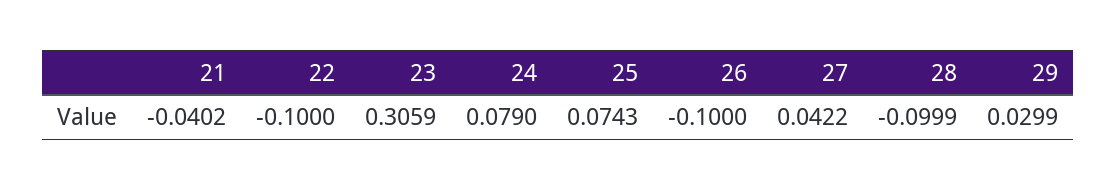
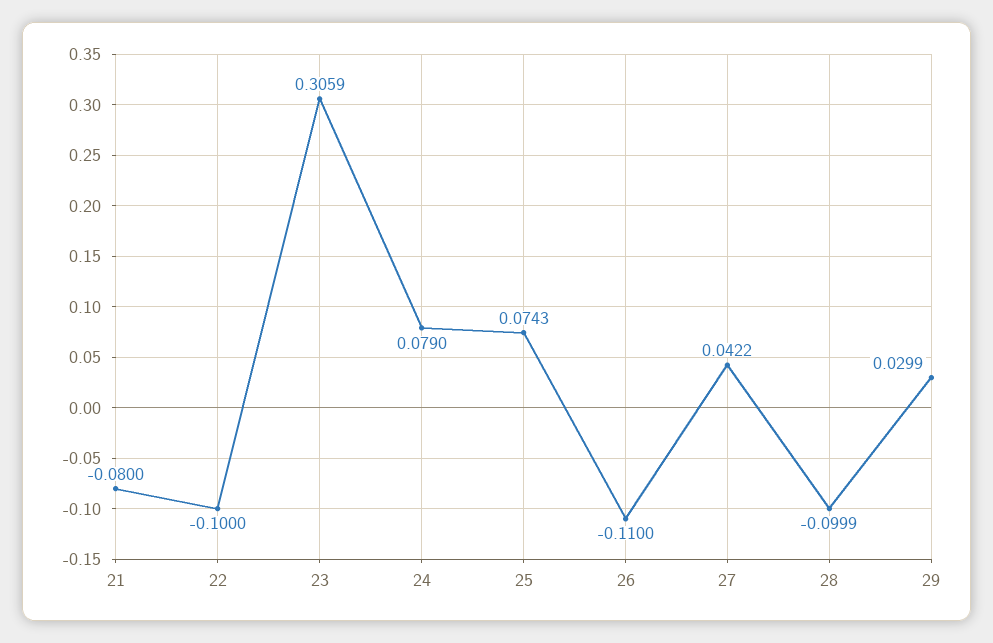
21: -0.0402 -> -0.08
26: -0.1 -> -0.11

